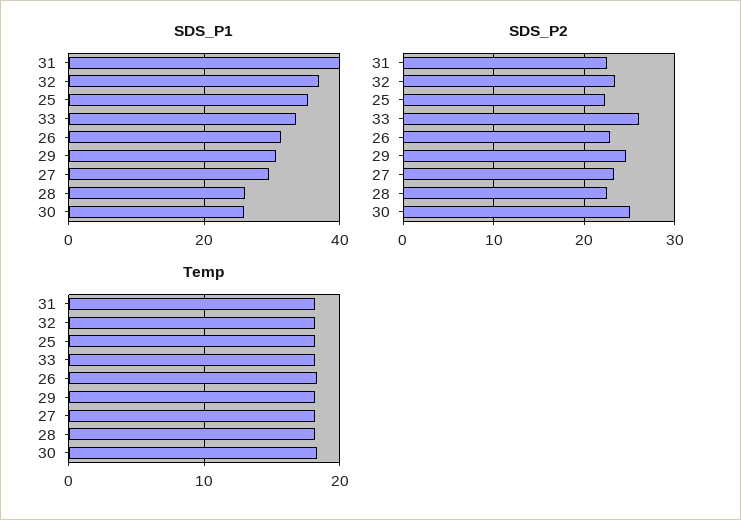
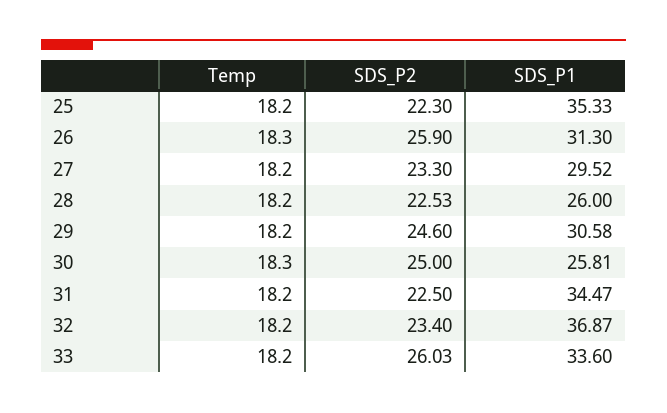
SDS_P1, 31: 40 -> 34.47
SDS_P2, 26: 23 -> 25.9

